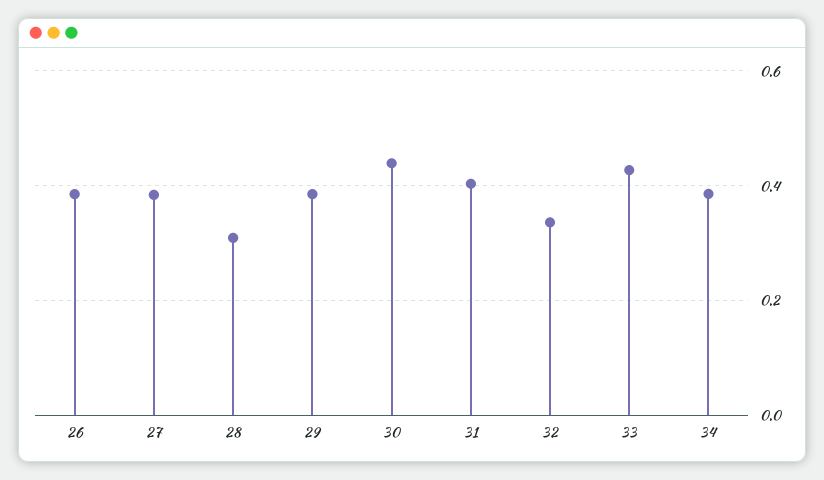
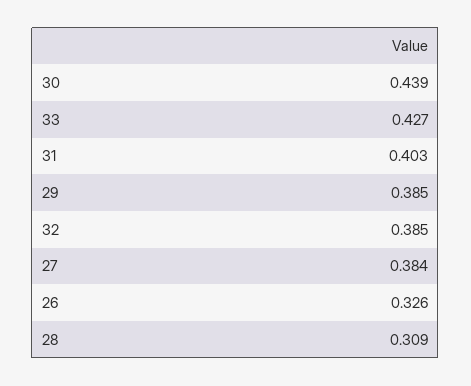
26: 0.38 -> 0.326
32: 0.34 -> 0.385
34: 0.38 -> none

